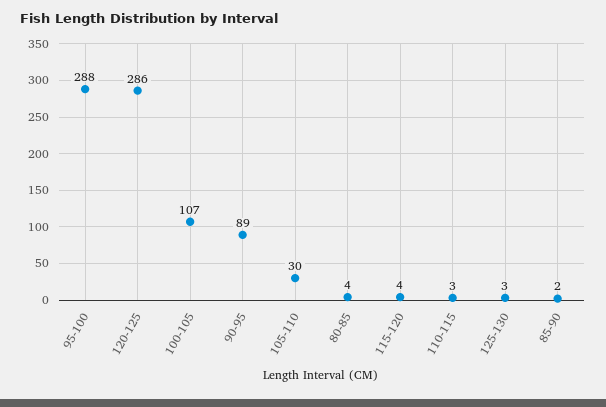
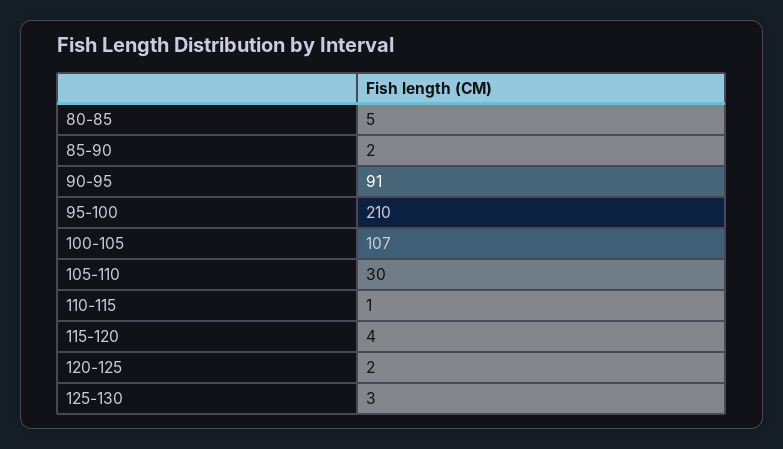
95-100: 288 -> 210
120-125: 286 -> 2
90-95: 89 -> 91
80-85: 4 -> 5
110-115: 3 -> 1

